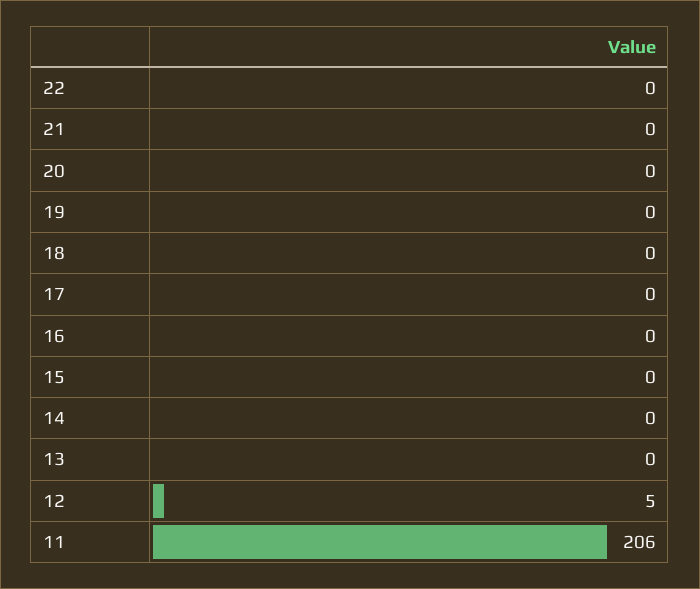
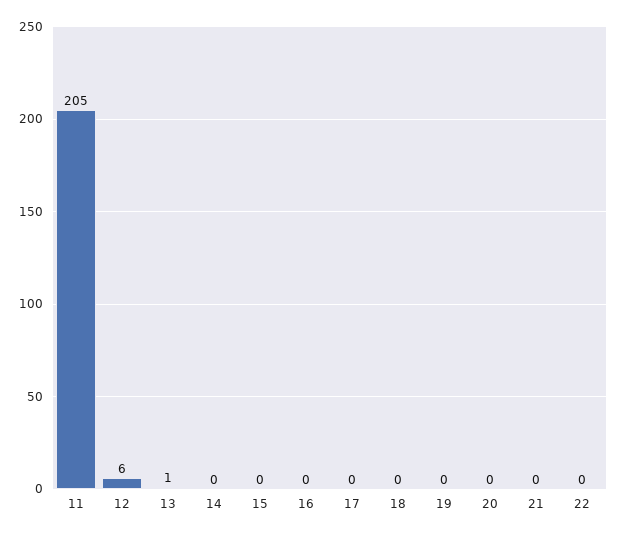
13: 0 -> 1
12: 5 -> 6
11: 206 -> 205

